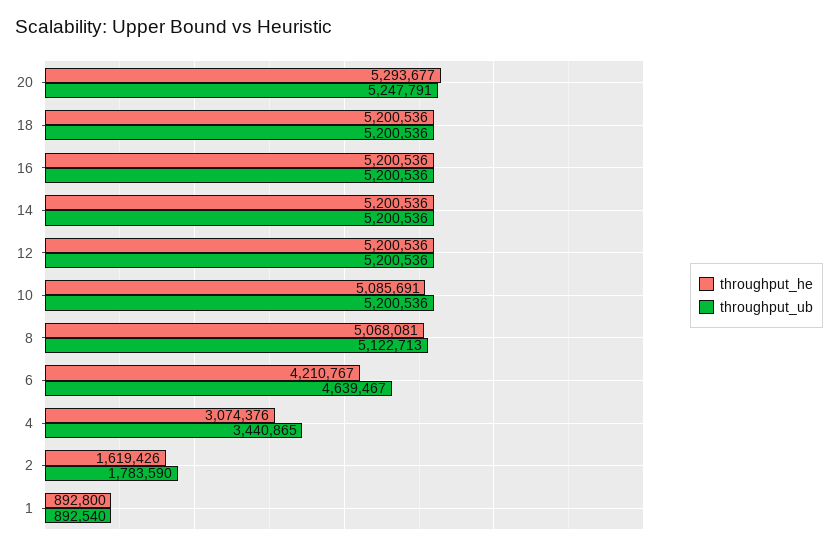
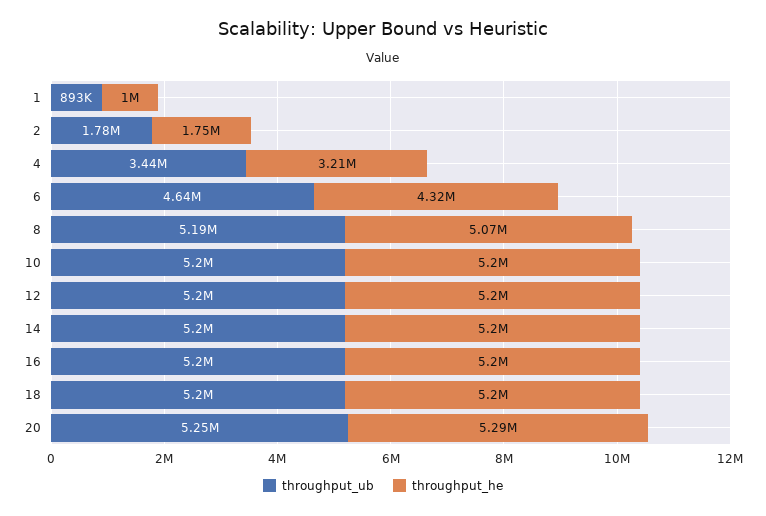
throughput_he, 10: 5085691 -> 5200000
throughput_ub, 8: 5122713 -> 5190000
throughput_he, 6: 4210767 -> 4320000
throughput_he, 4: 3074376 -> 3210000
throughput_he, 2: 1619426 -> 1750000
throughput_he, 1: 892800 -> 1000000

